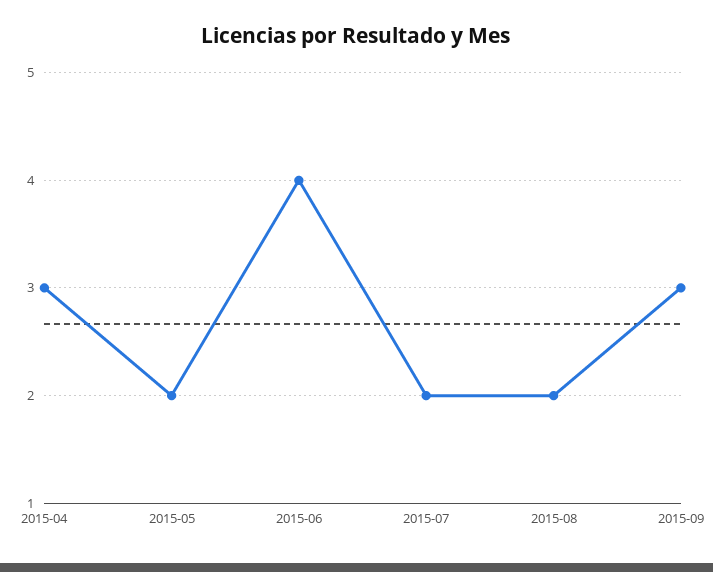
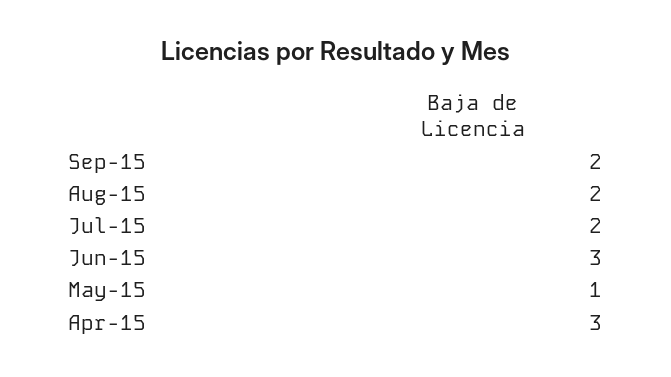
2015-05: 2 -> 1
2015-06: 4 -> 3
2015-09: 3 -> 2

